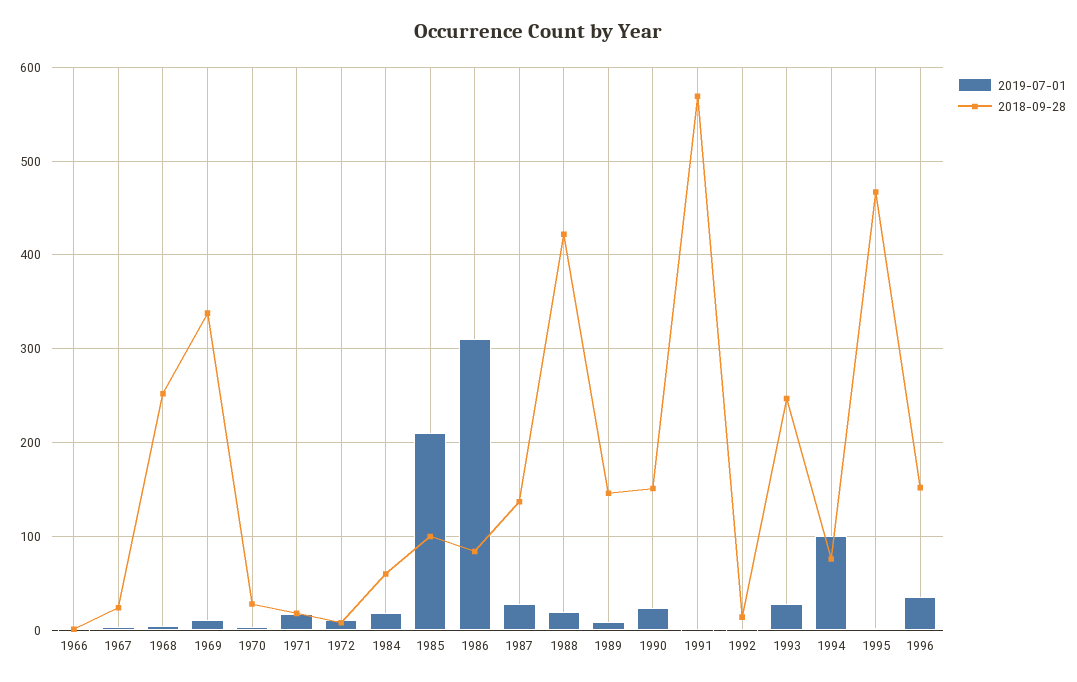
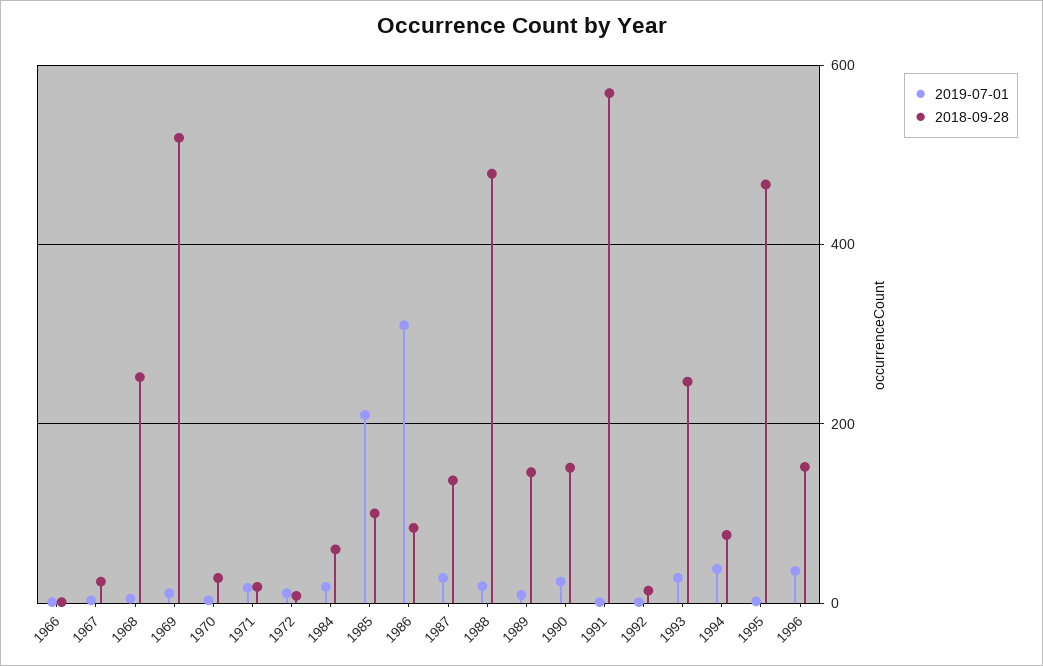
2018-09-28, 1969: 340 -> 520
2018-09-28, 1988: 420 -> 480
2019-07-01, 1994: 100 -> 40

